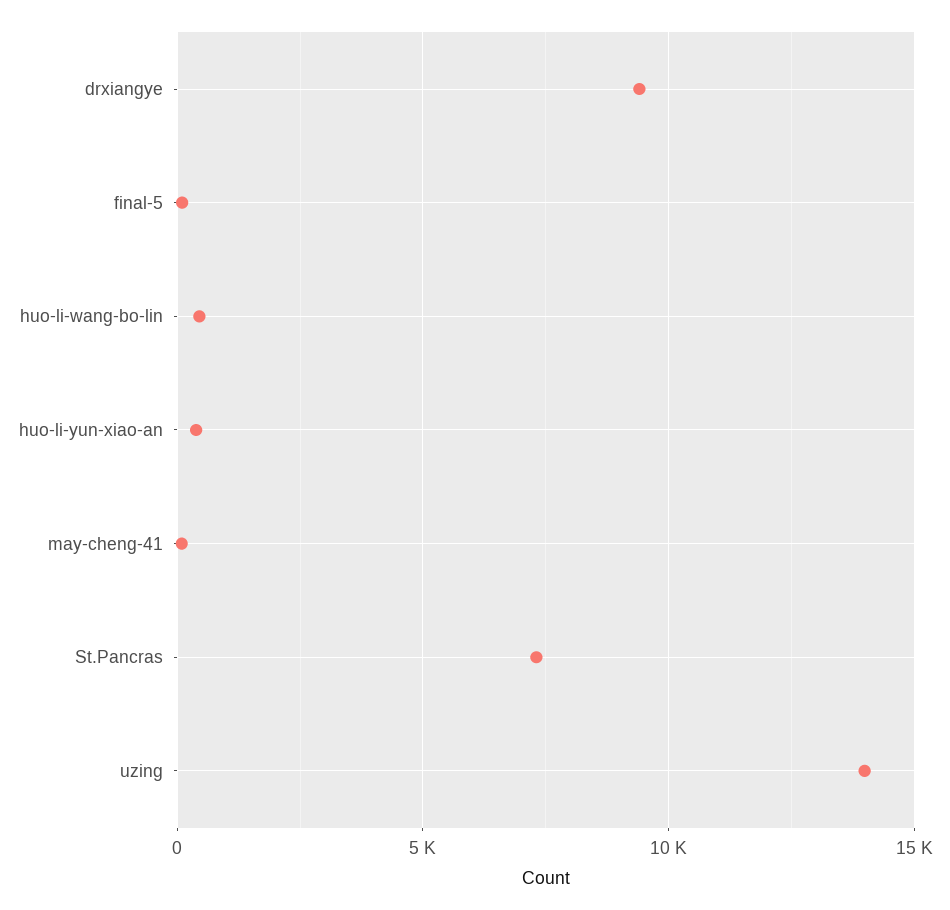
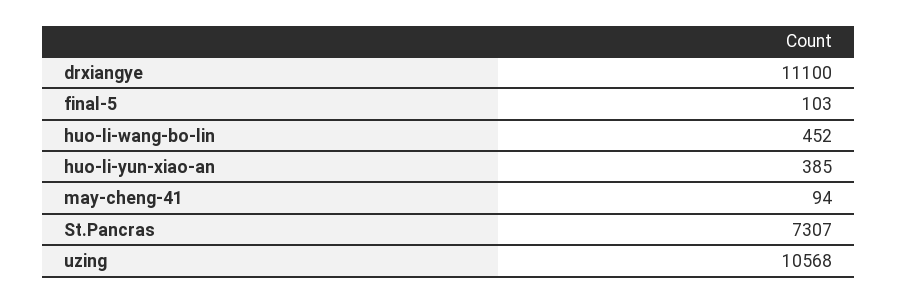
drxiangye: 9500 -> 11100
uzing: 14000 -> 10568

